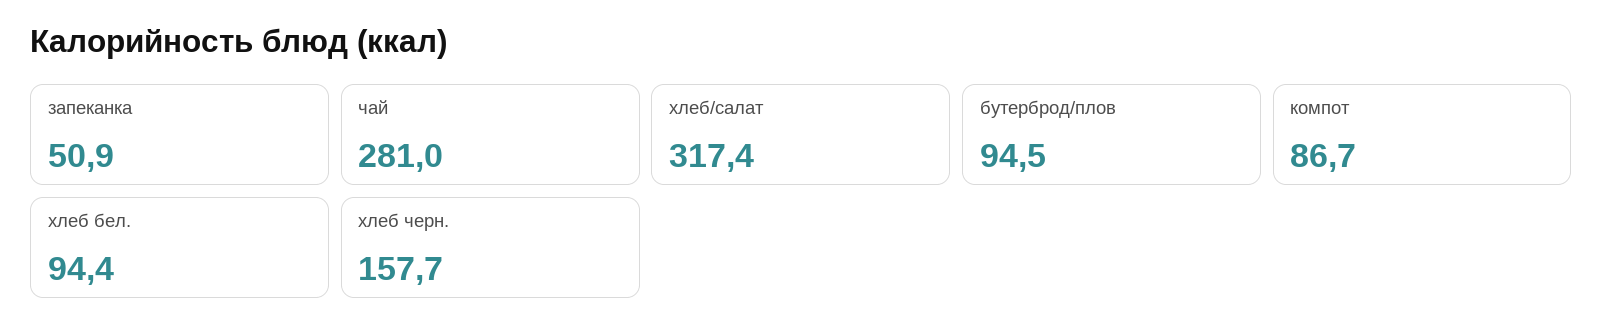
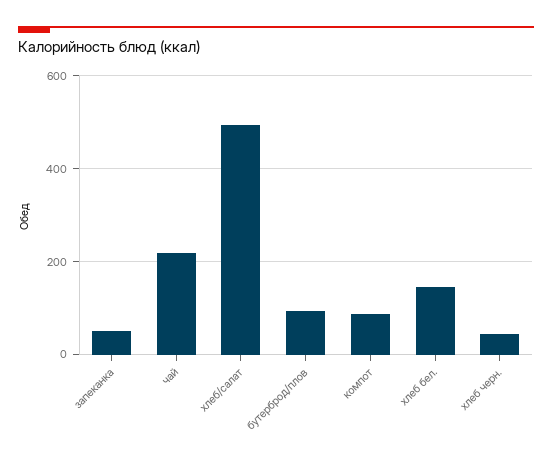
чай: 281 -> 220
хлеб/салат: 317.4 -> 500
хлеб бел.: 94.4 -> 140
хлеб черн.: 157.7 -> 40

